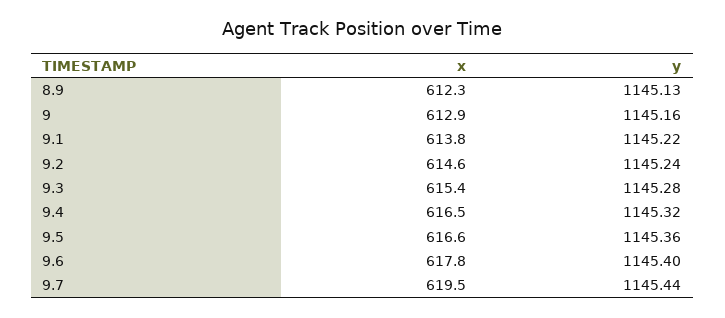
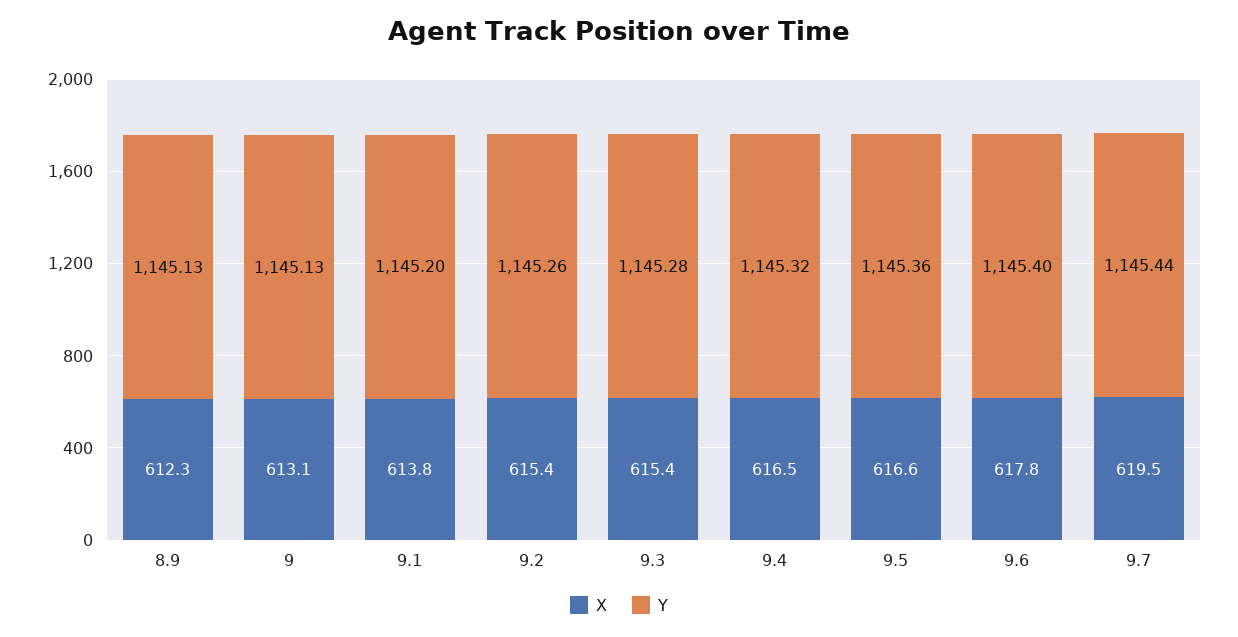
x, 9: 612.9 -> 613.1
y, 9: 1145.16 -> 1145.13
y, 9.1: 1145.22 -> 1145.2
x, 9.2: 614.6 -> 615.4
y, 9.2: 1145.24 -> 1145.26

